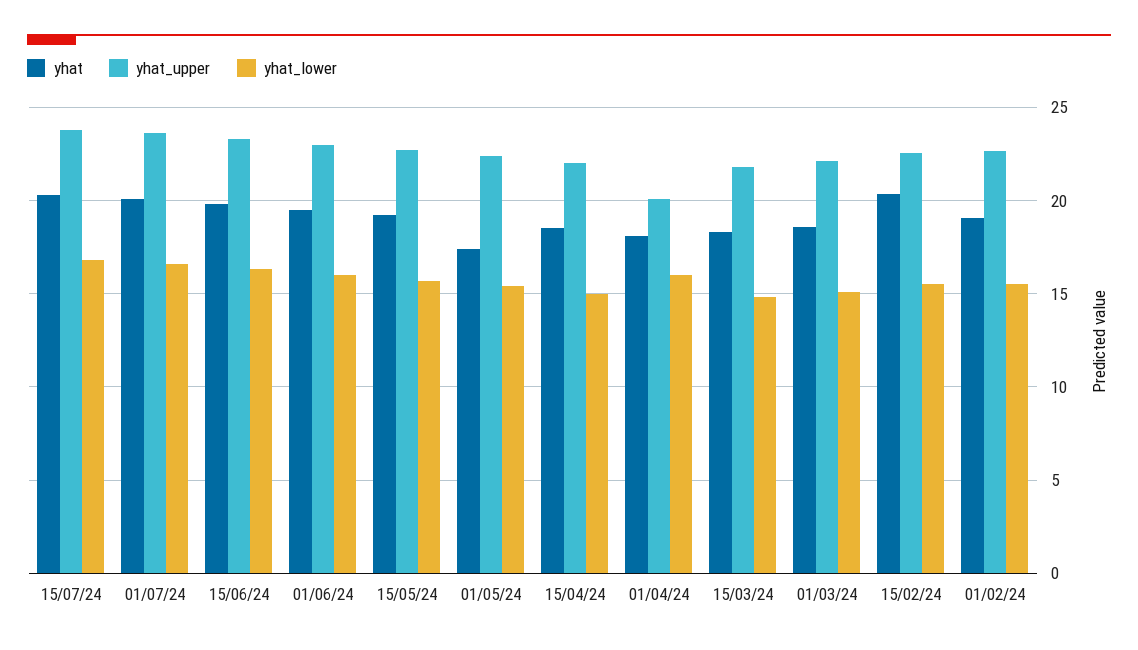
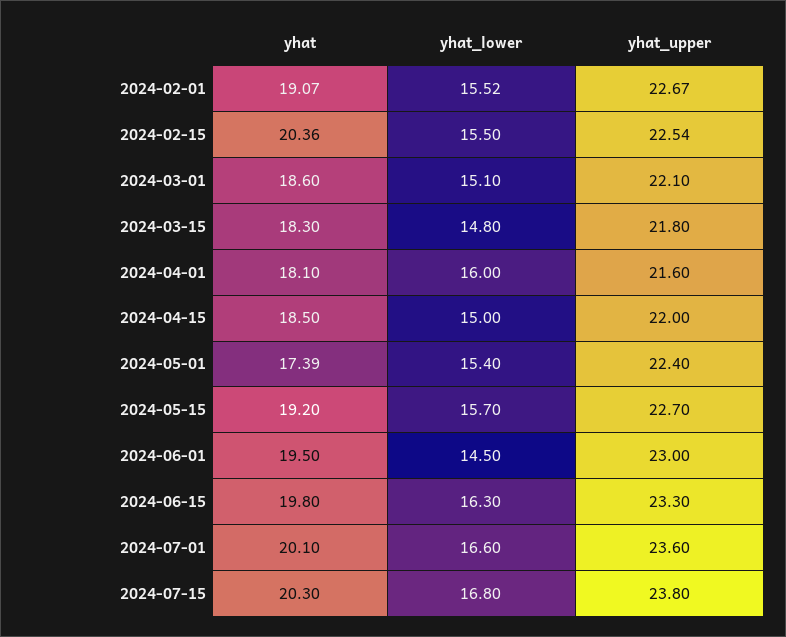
yhat_lower, 01/06/24: 16 -> 14.5
yhat_upper, 01/04/24: 20 -> 21.6

